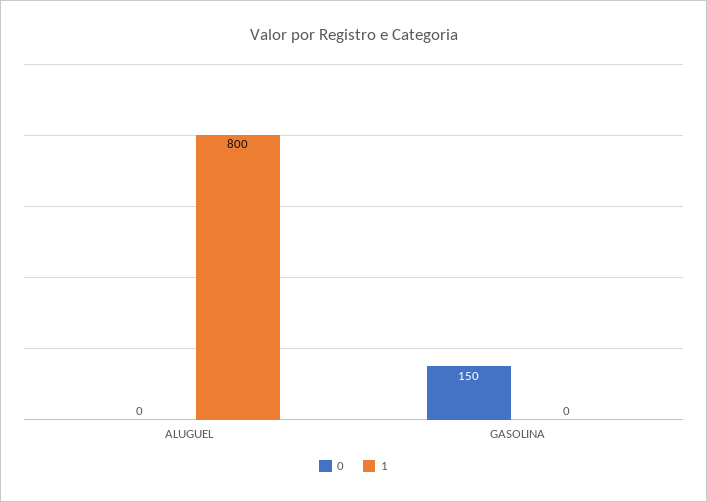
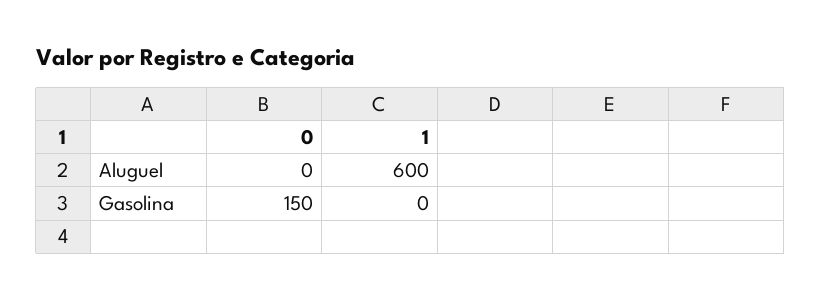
1, ALUGUEL: 800 -> 600

